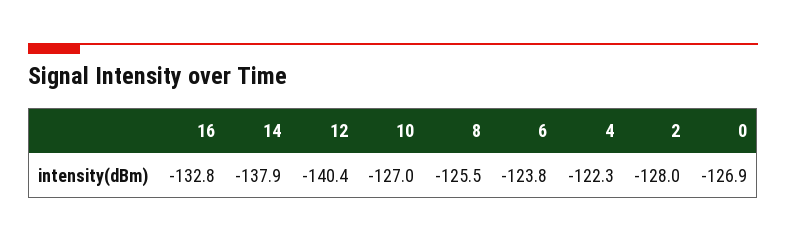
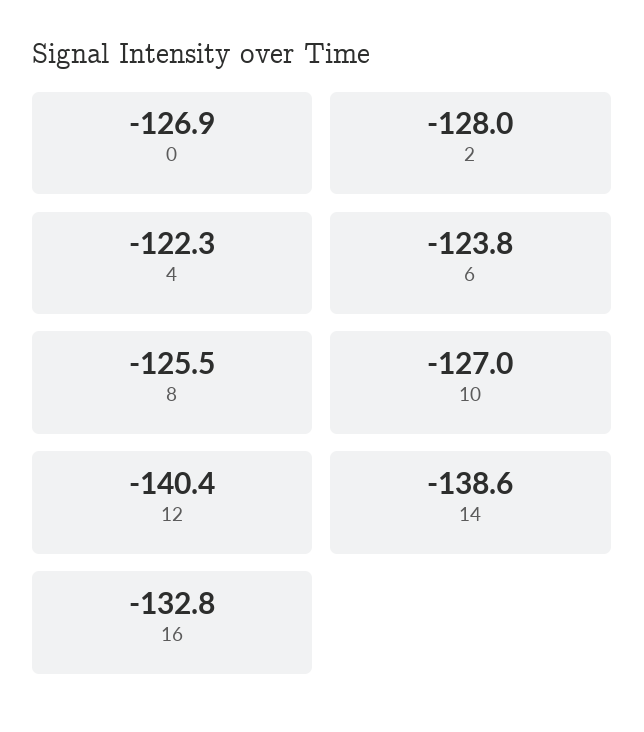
14: -137.9 -> -138.6

